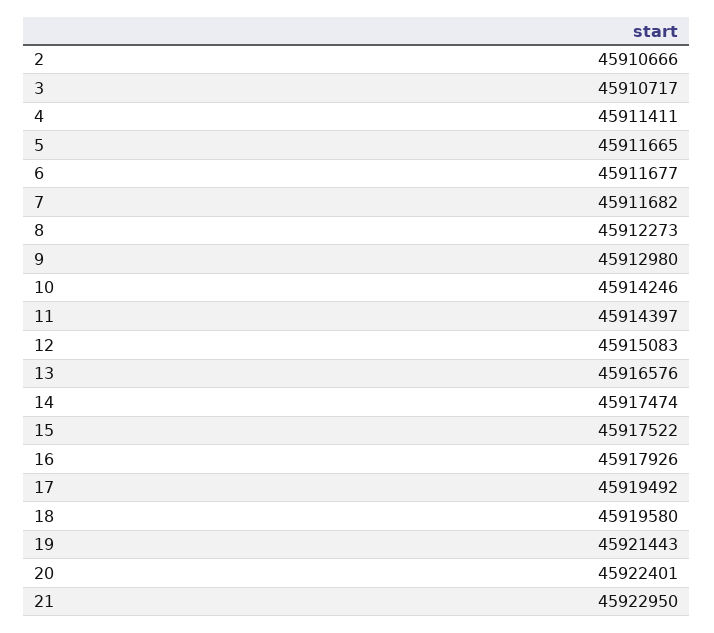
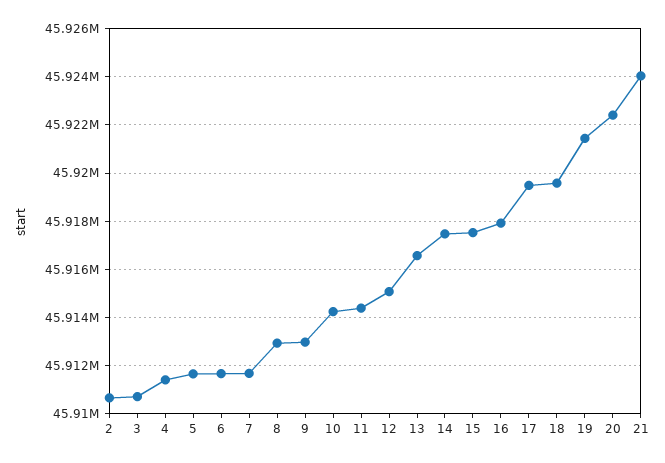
8: 45912273 -> 45913000
21: 45922950 -> 45924000

